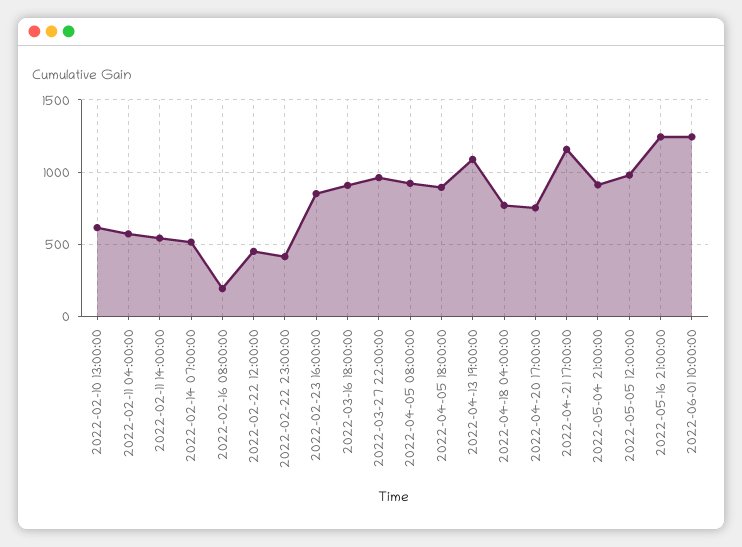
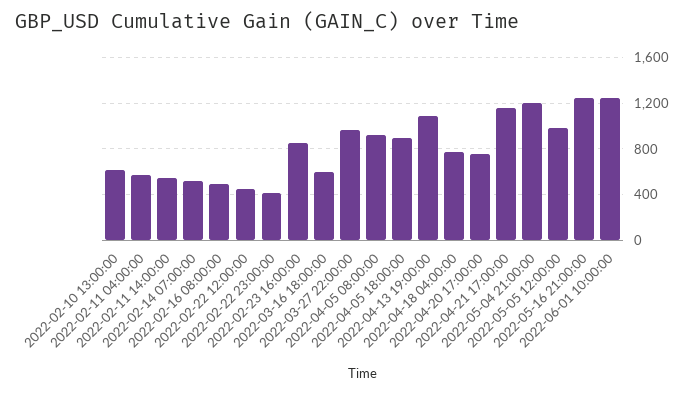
2022-02-16 08:00:00: 200 -> 500
2022-03-16 18:00:00: 900 -> 600
2022-05-04 21:00:00: 900 -> 1200

